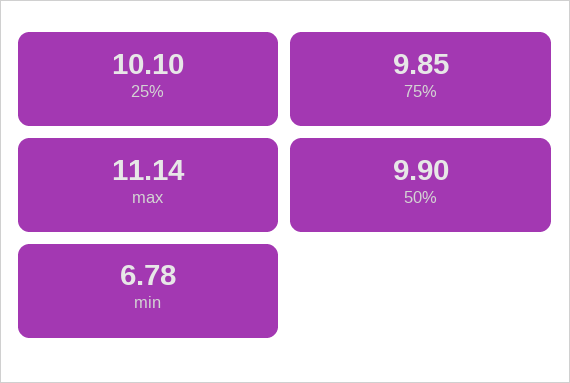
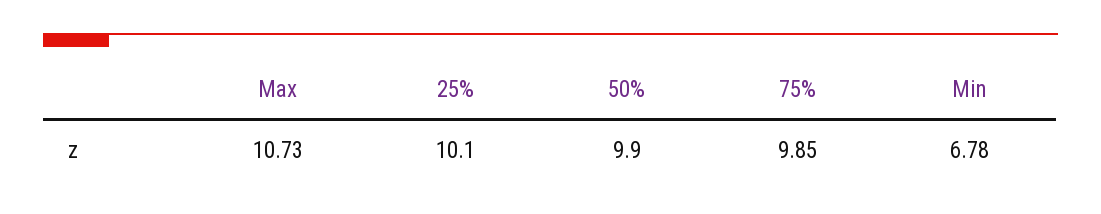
max: 11.14 -> 10.73

